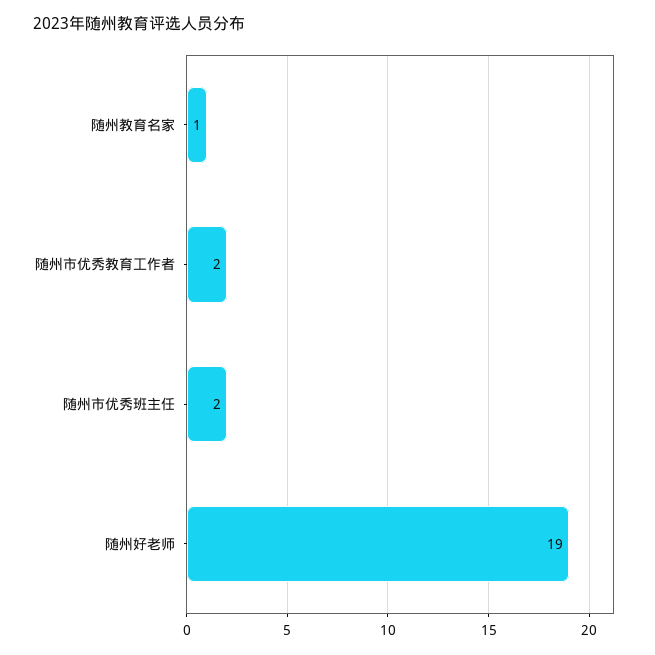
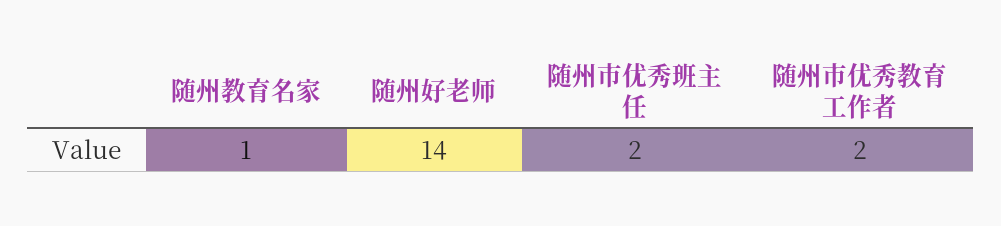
随州好老师: 19 -> 14

